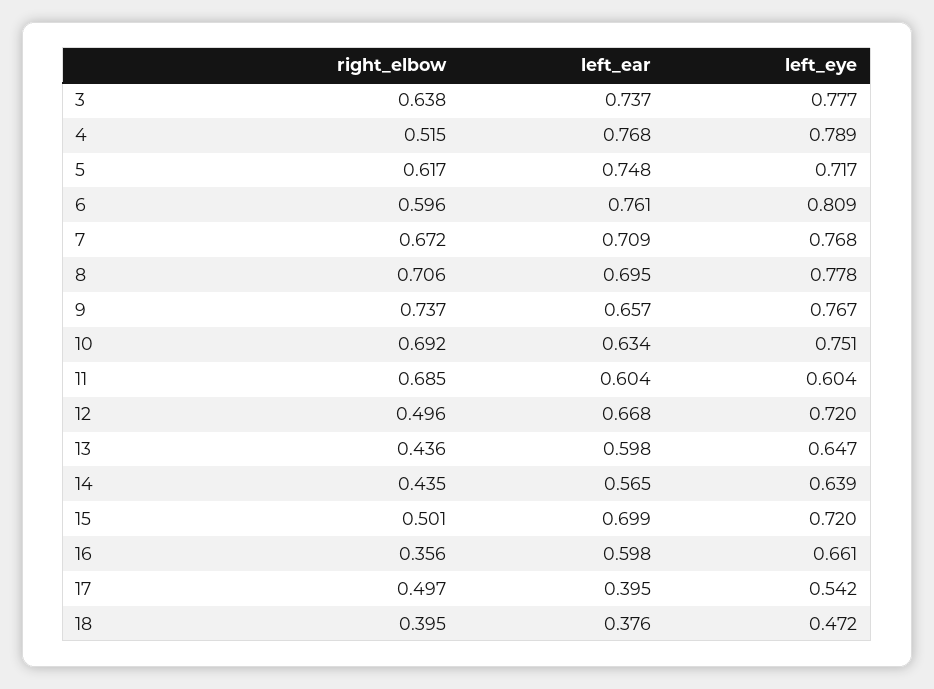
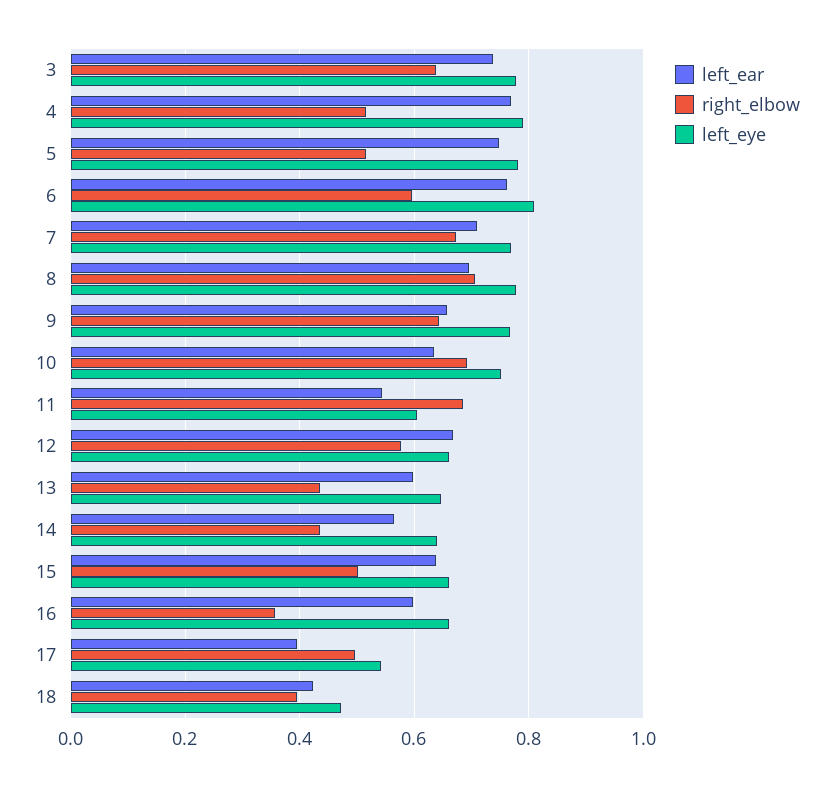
right_elbow, 5: 0.617 -> 0.52
left_eye, 5: 0.717 -> 0.78
right_elbow, 9: 0.737 -> 0.64
left_ear, 11: 0.604 -> 0.54
right_elbow, 12: 0.496 -> 0.58
left_eye, 12: 0.72 -> 0.66
left_ear, 15: 0.699 -> 0.64
left_eye, 15: 0.72 -> 0.66
left_ear, 18: 0.376 -> 0.42

